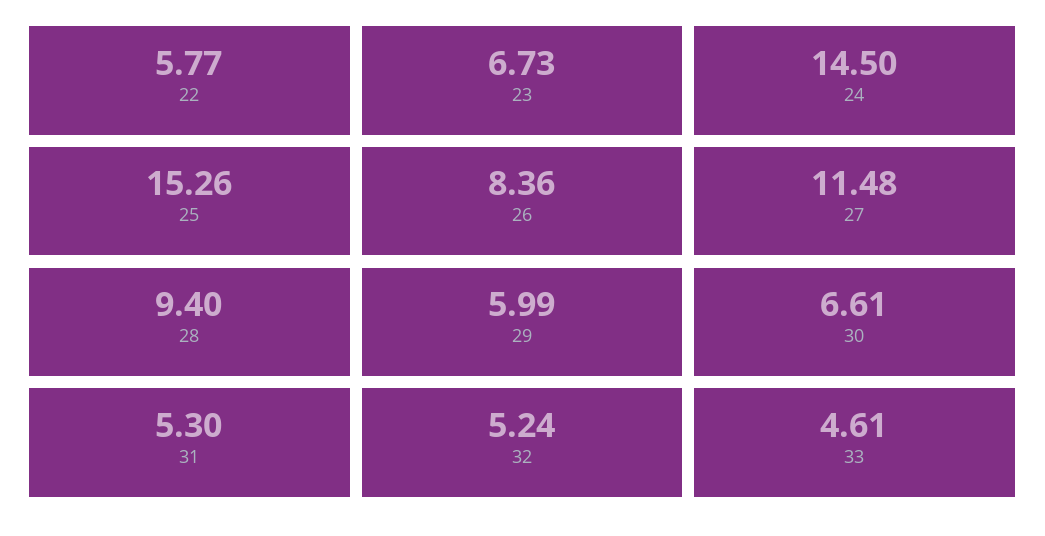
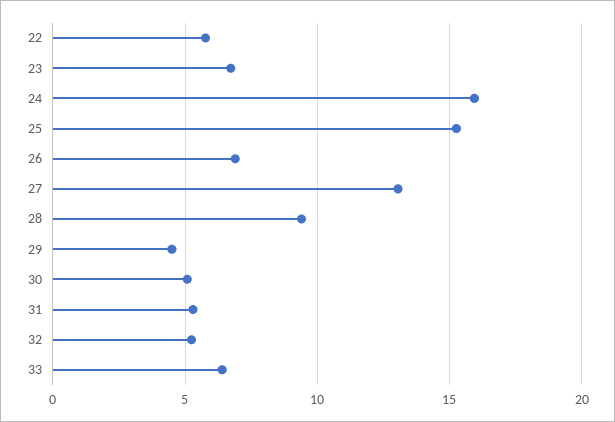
24: 14.5 -> 16
26: 8.36 -> 7
27: 11.48 -> 13
29: 5.99 -> 4.5
30: 6.61 -> 5
33: 4.61 -> 6.5

